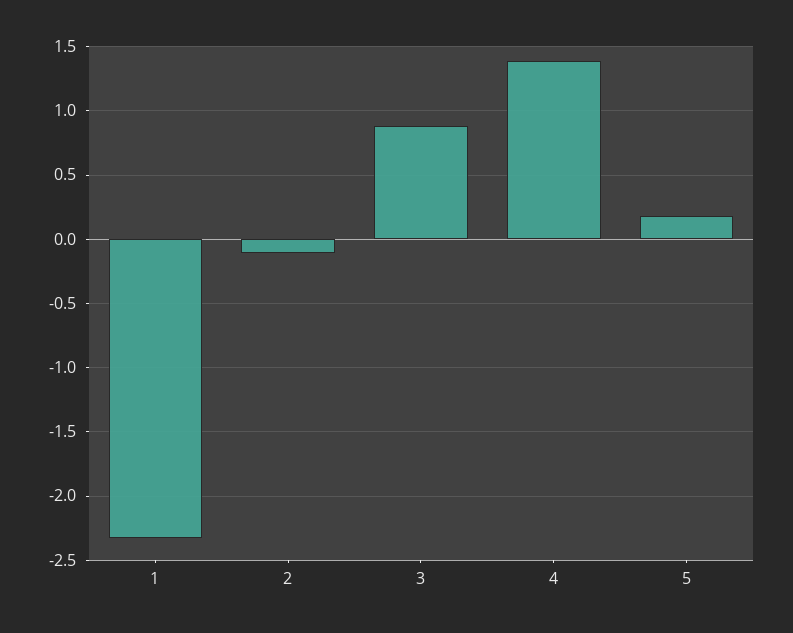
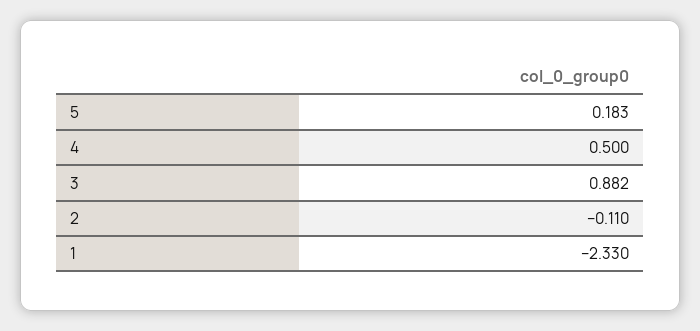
4: 1.4 -> 0.5

